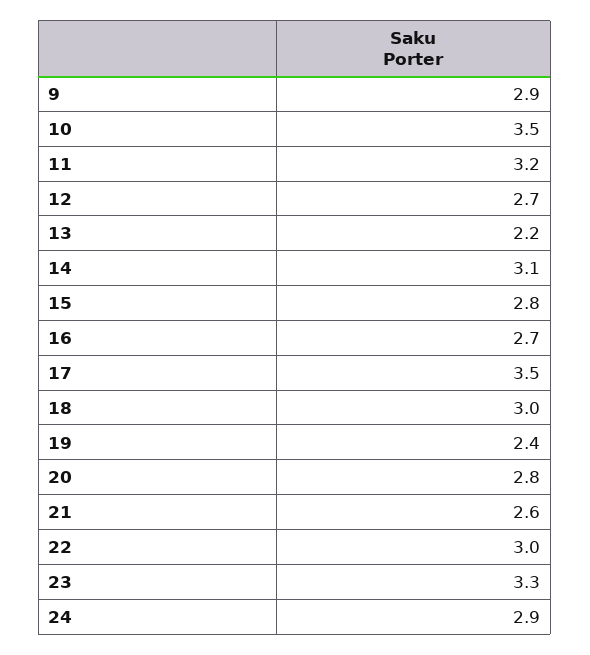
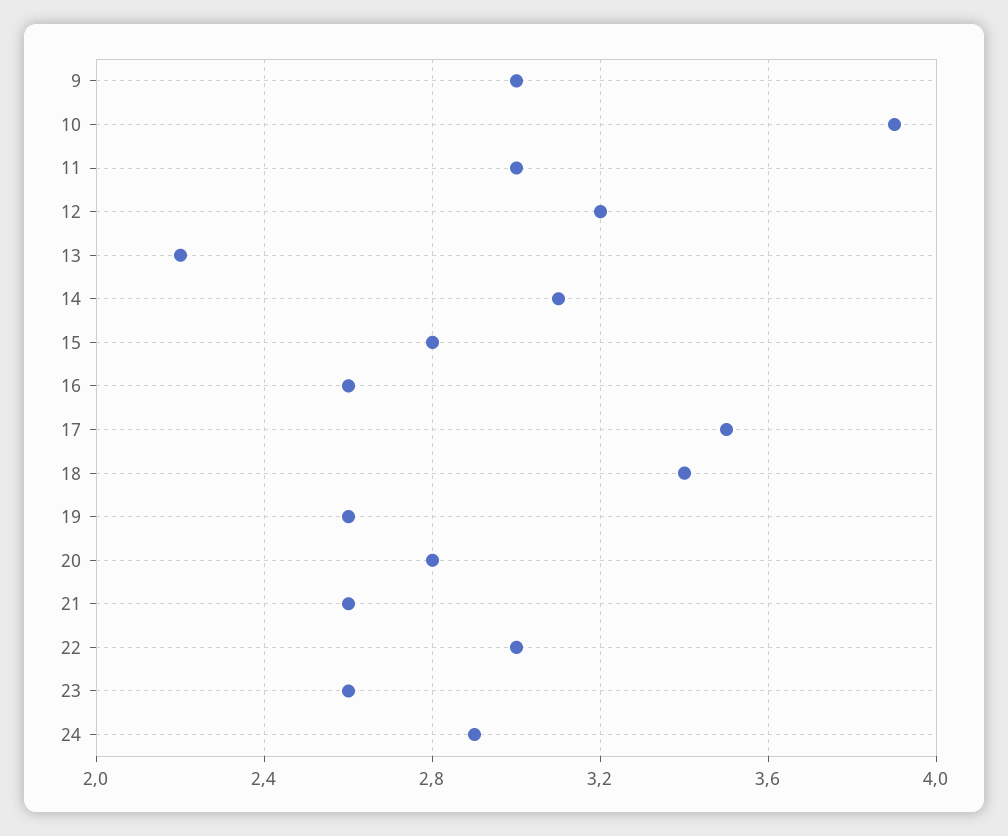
9: 2.9 -> 3
10: 3.5 -> 3.9
11: 3.2 -> 3
12: 2.7 -> 3.2
16: 2.7 -> 2.6
18: 3 -> 3.4
19: 2.4 -> 2.6
23: 3.3 -> 2.6

